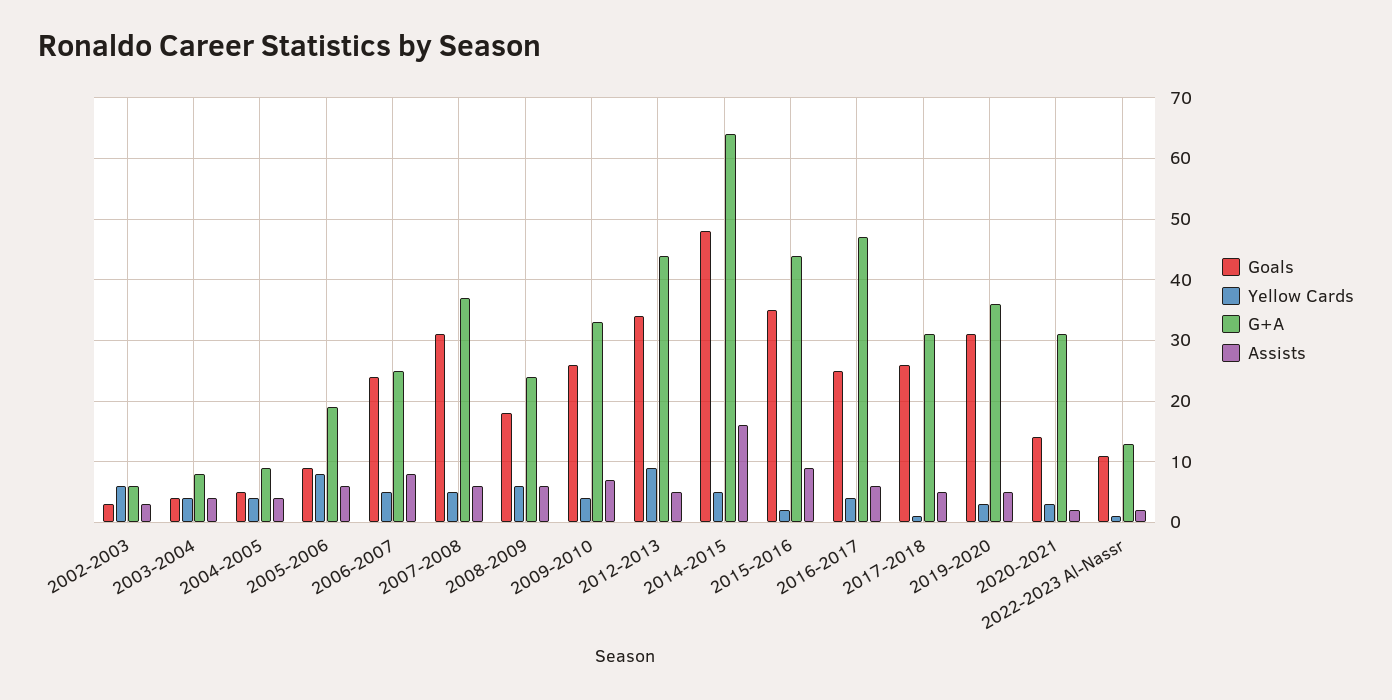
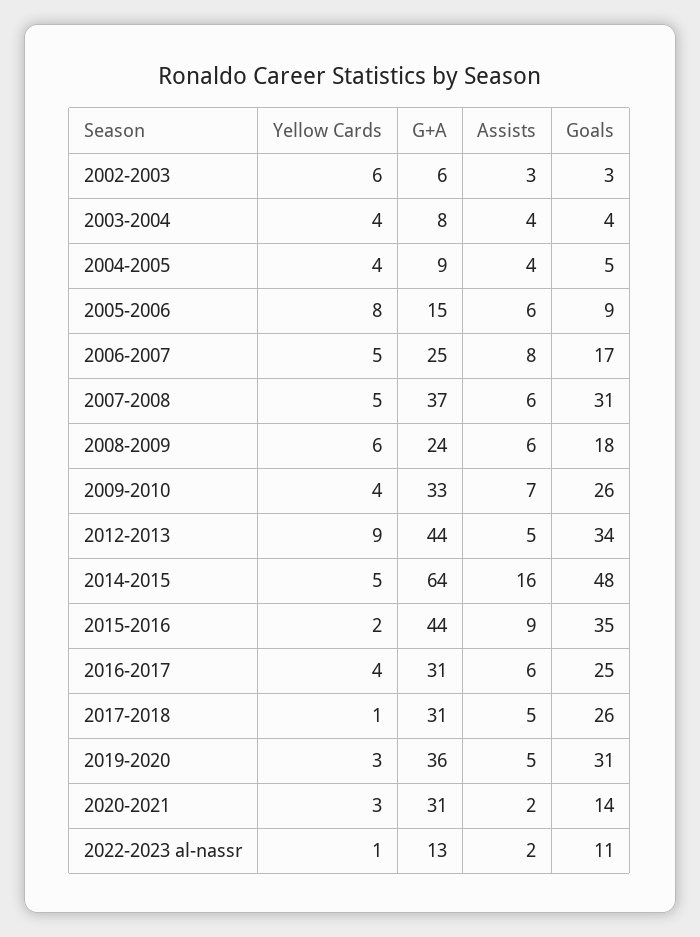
G+A, 2005-2006: 19 -> 15
Goals, 2006-2007: 24 -> 17
G+A, 2016-2017: 47 -> 31

